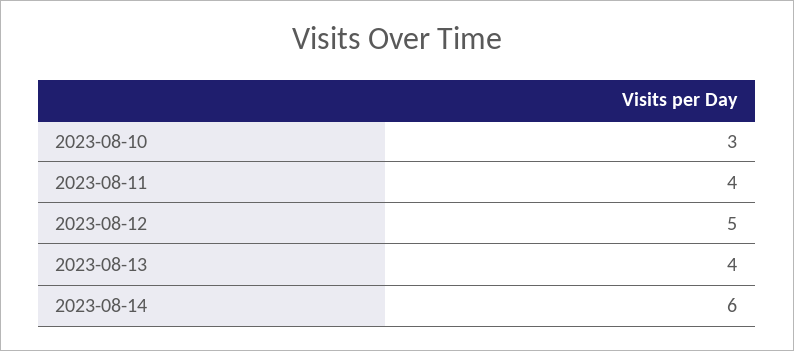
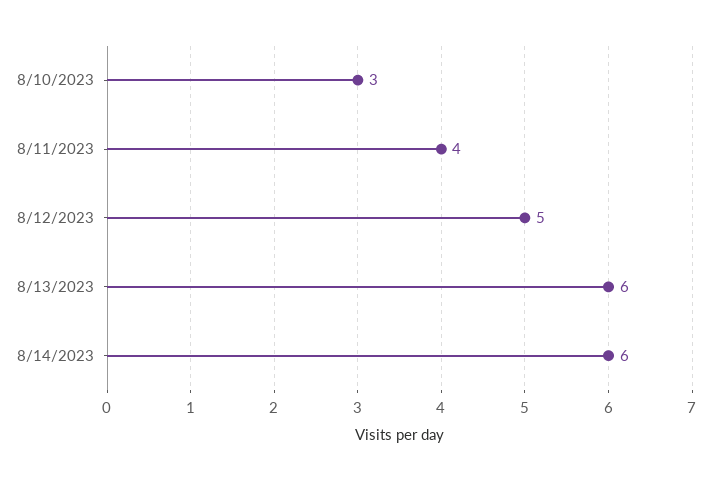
2023-08-13: 4 -> 6

